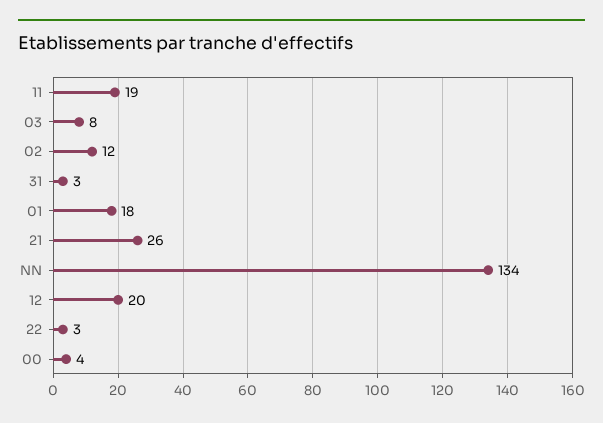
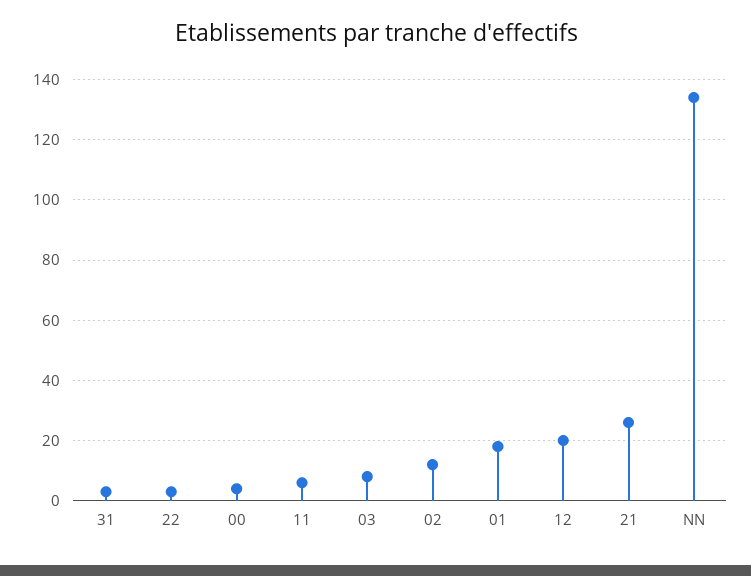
11: 19 -> 5

